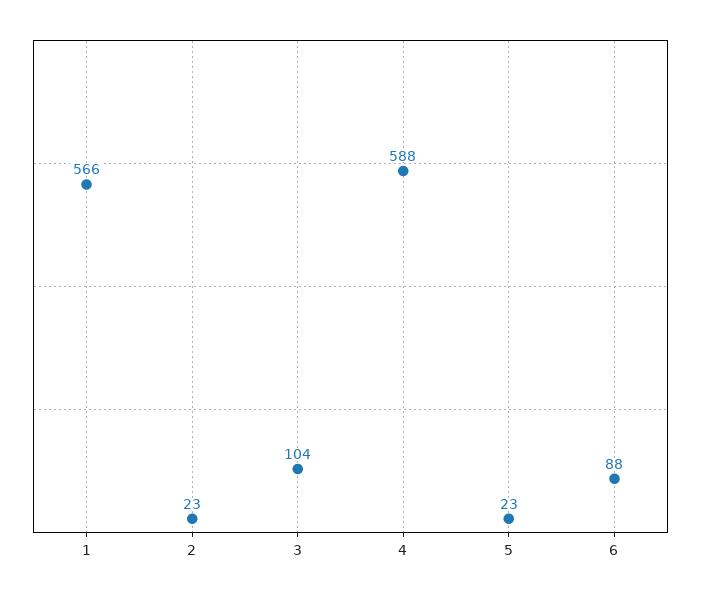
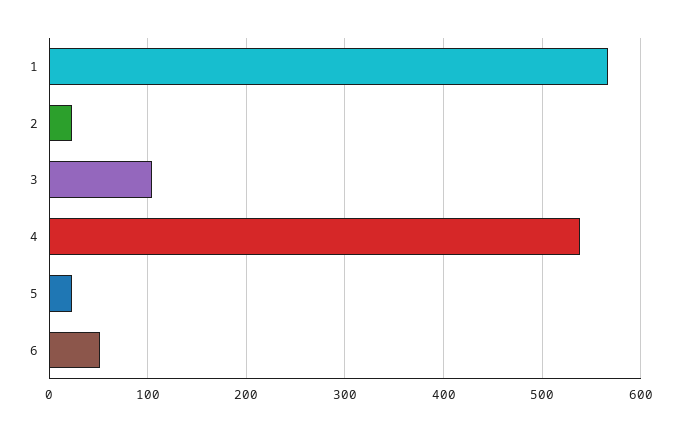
4: 588 -> 540
6: 88 -> 50

